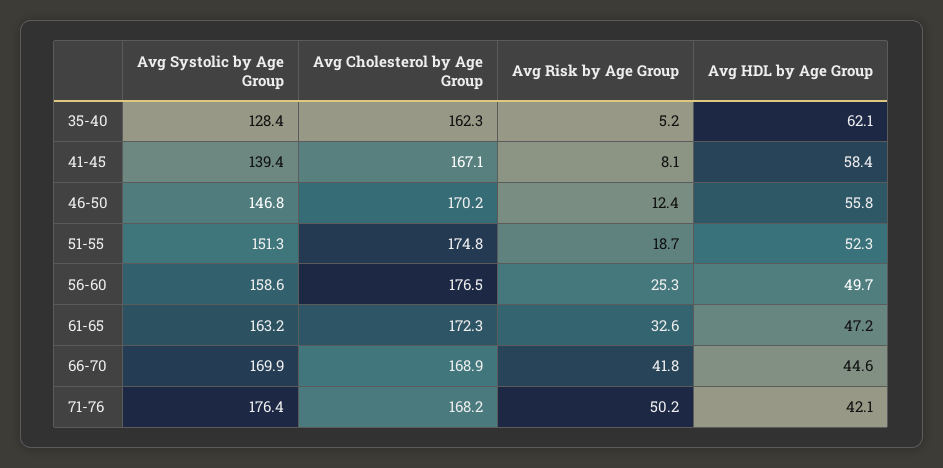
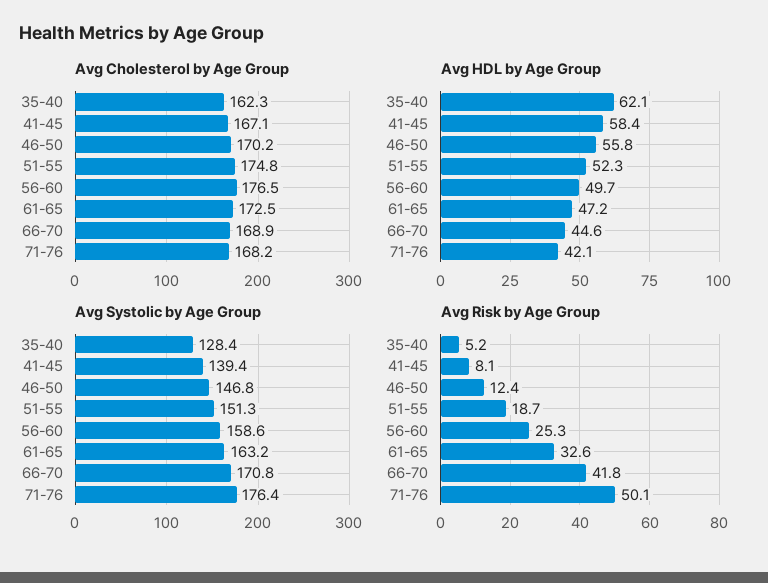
Avg Cholesterol by Age Group, 61-65: 172.3 -> 172.5
Avg Systolic by Age Group, 66-70: 169.9 -> 170.8
Avg Risk by Age Group, 71-76: 50.2 -> 50.1

